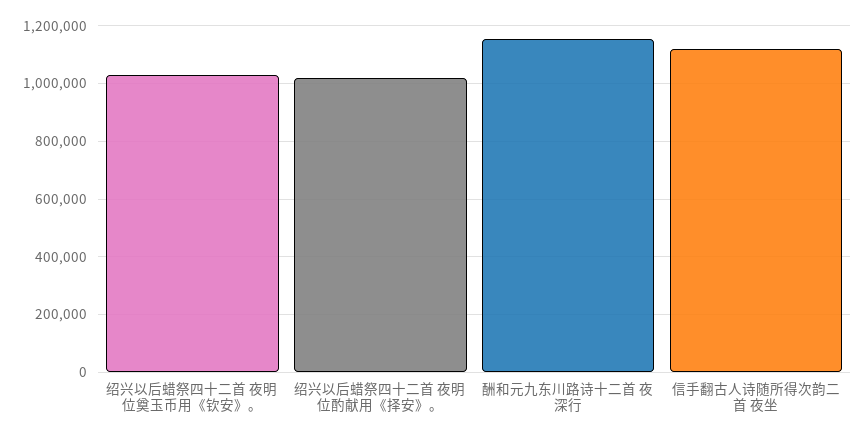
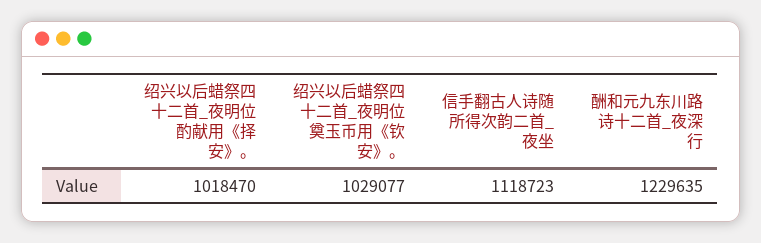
酬和元九东川路诗十二首 夜深行: 1150000 -> 1229635

